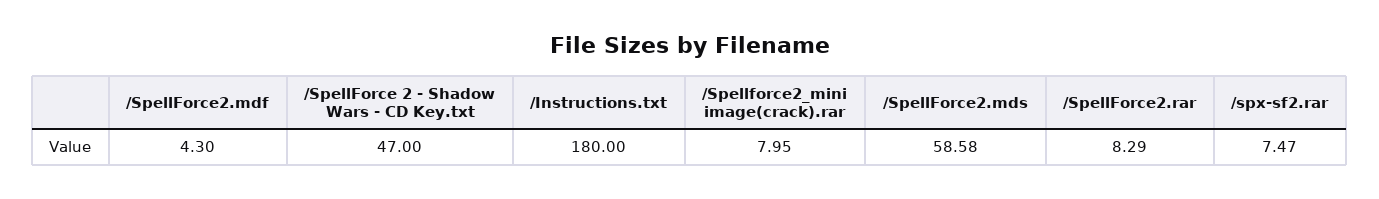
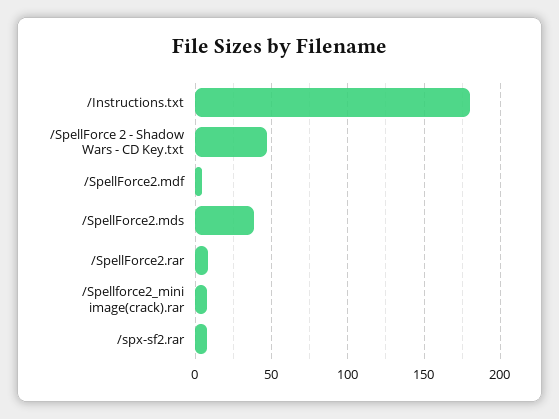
/SpellForce2.mds: 58.58 -> 40

